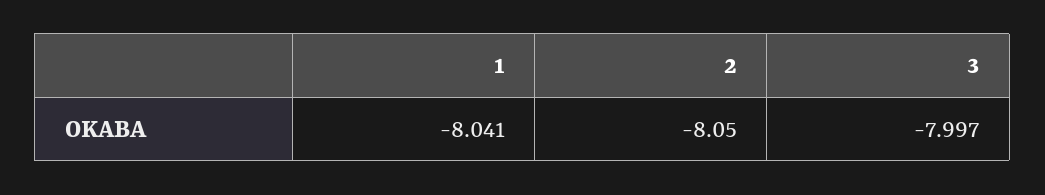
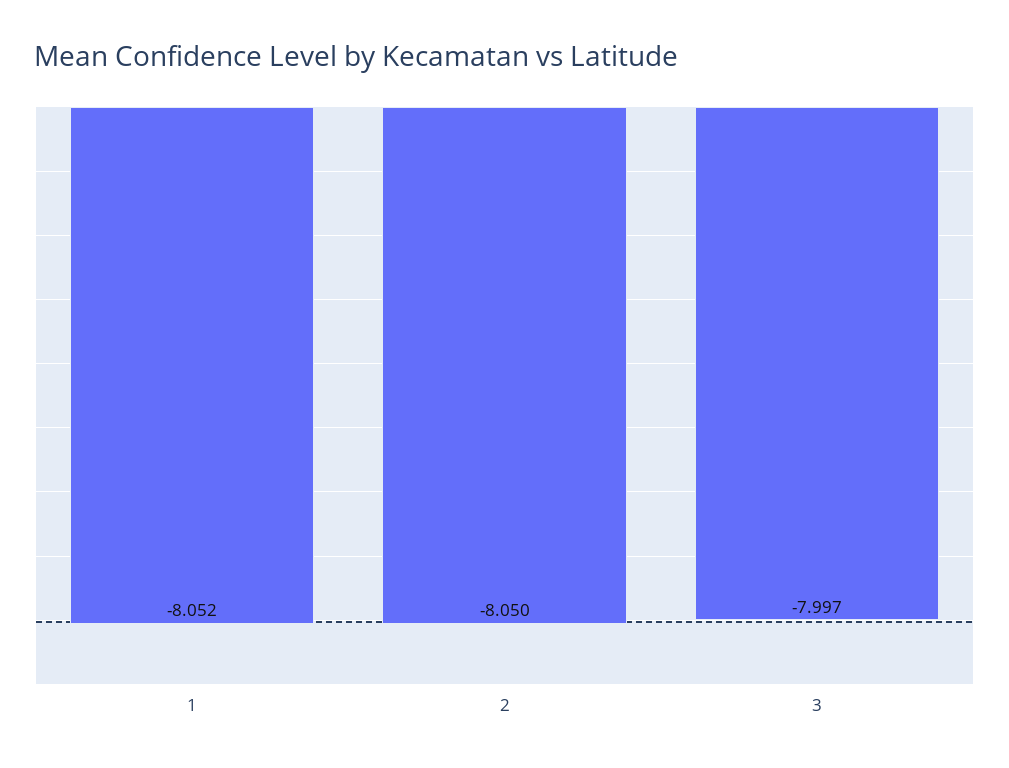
1: -8.041 -> -8.052

